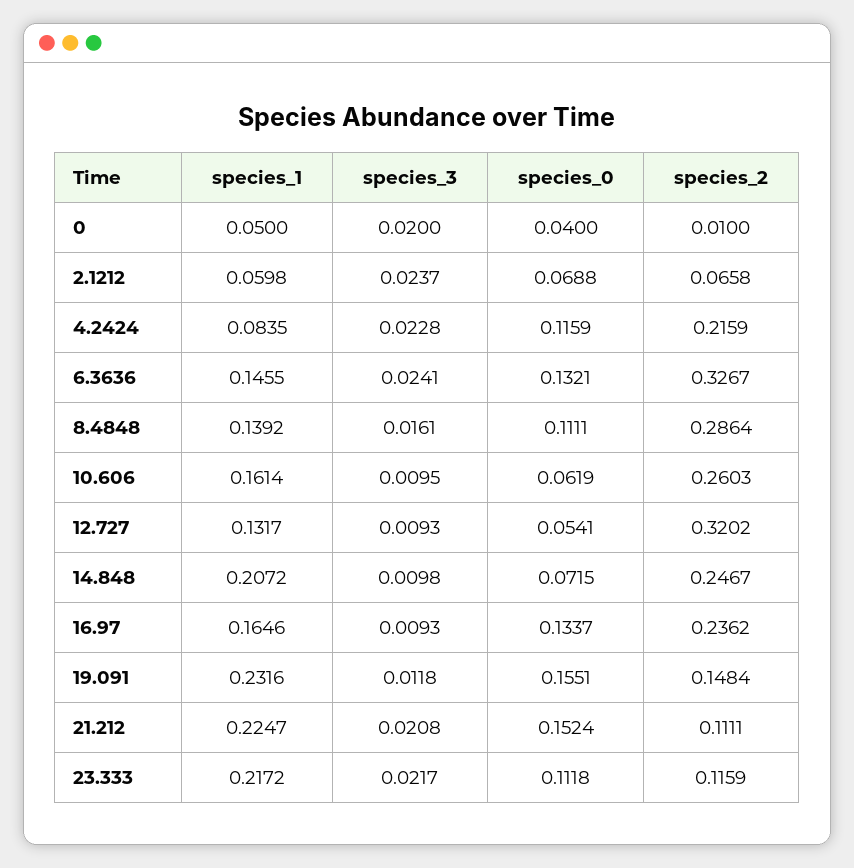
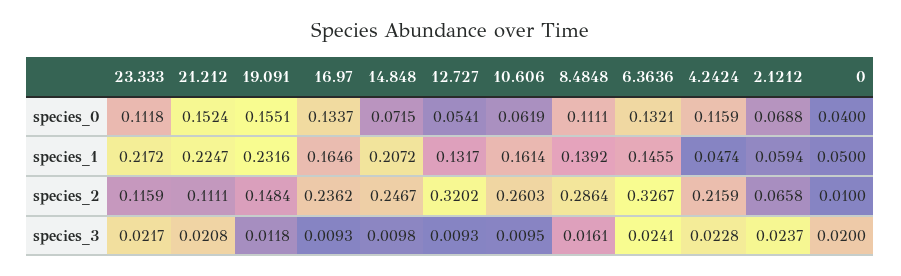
species_1, 2.1212: 0.0598 -> 0.0594
species_1, 4.2424: 0.0835 -> 0.0474

